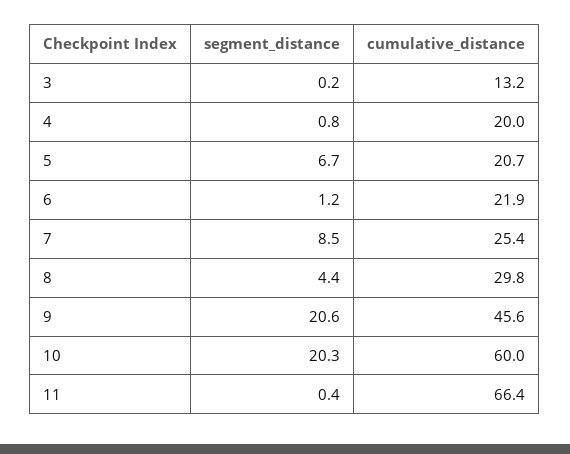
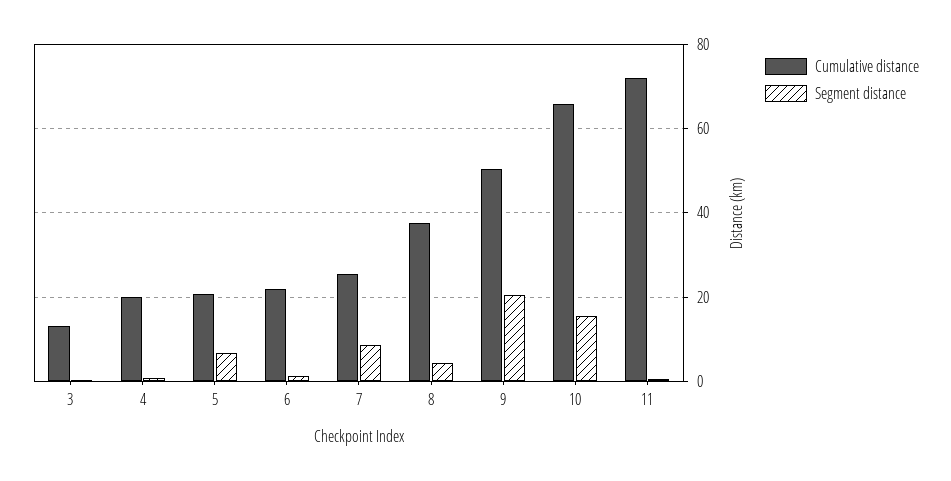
cumulative_distance, 8: 29.8 -> 38
cumulative_distance, 9: 45.6 -> 50
segment_distance, 10: 20.3 -> 16
cumulative_distance, 10: 60 -> 66
cumulative_distance, 11: 66.4 -> 72

